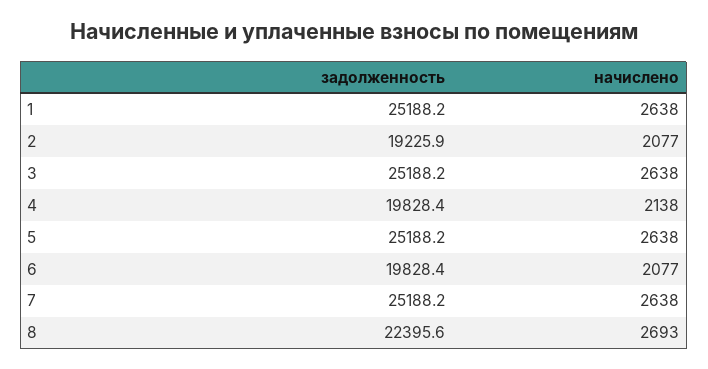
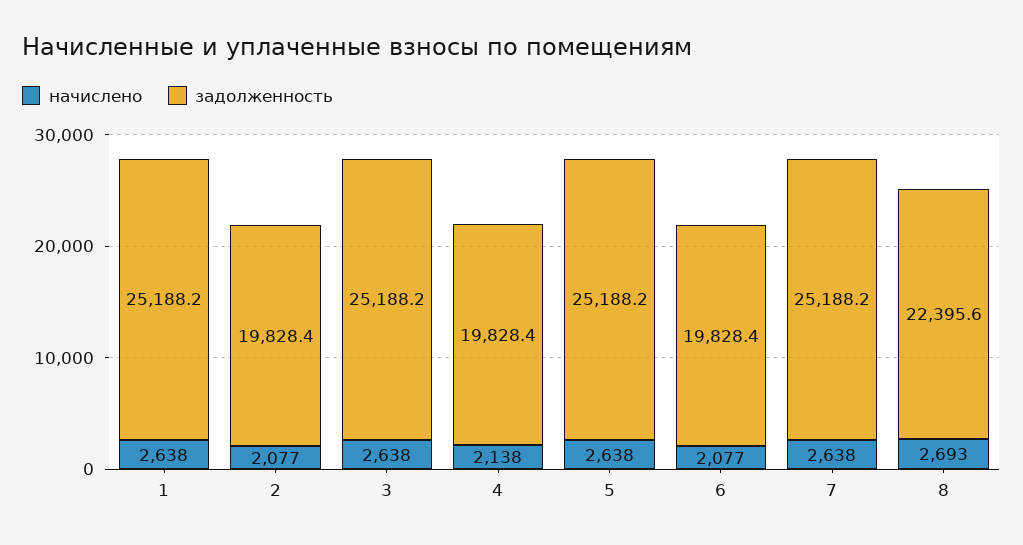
задолженность, 2: 19225.9 -> 19828.4

